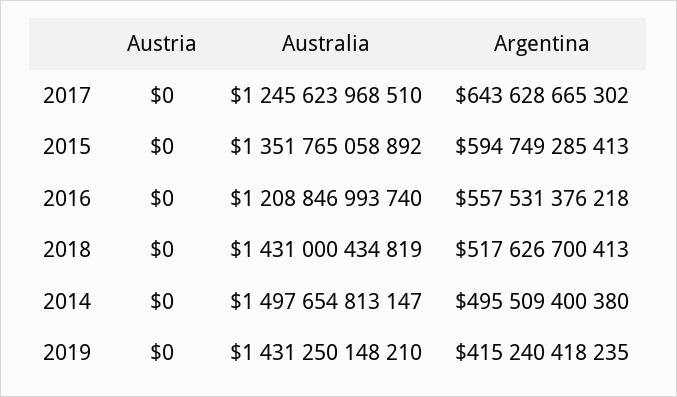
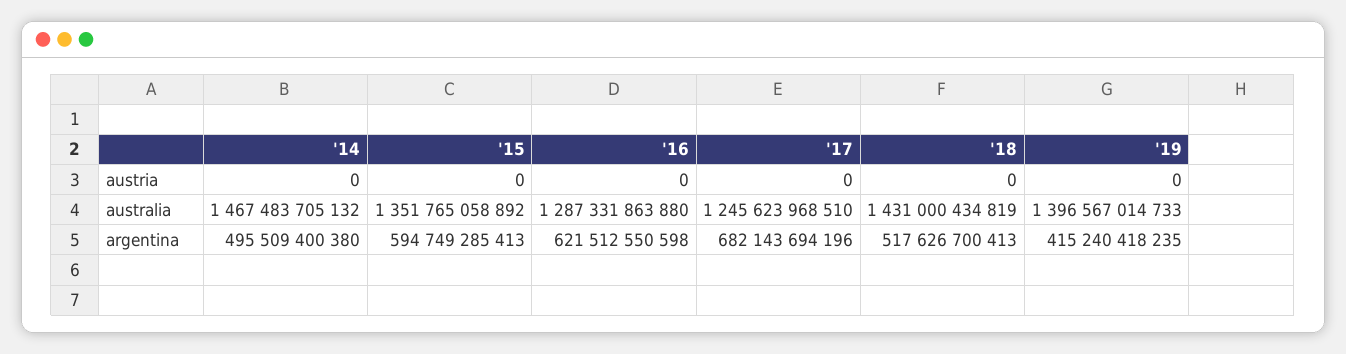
Argentina, 2017: 643628665302 -> 682143694196
Australia, 2016: 1208846993740 -> 1287331863880
Argentina, 2016: 557531376218 -> 621512550598
Australia, 2014: 1497654813147 -> 1467483705132
Australia, 2019: 1431250148210 -> 1396567014733

